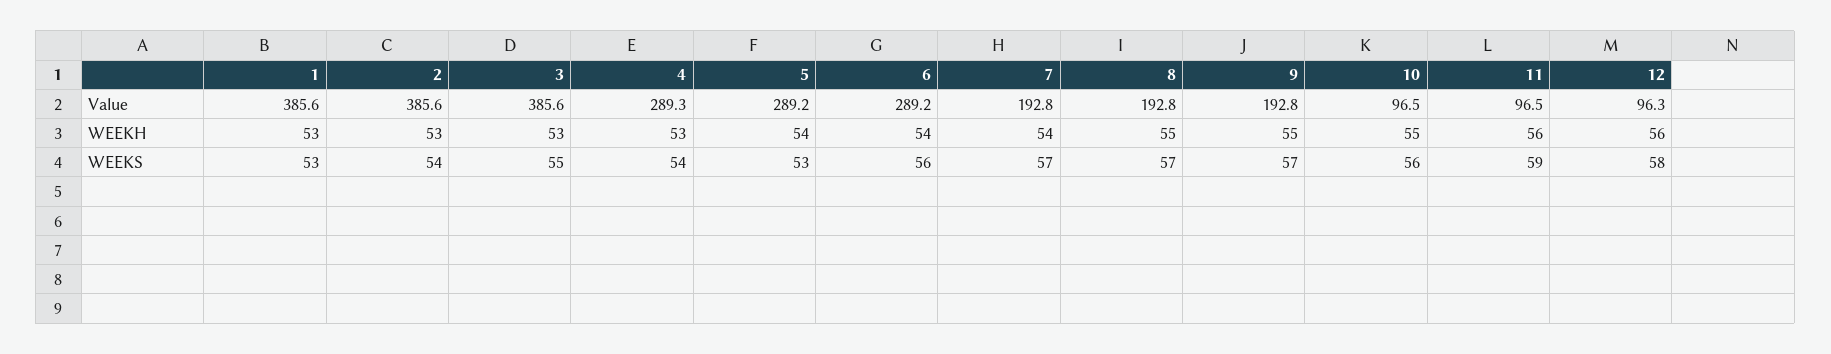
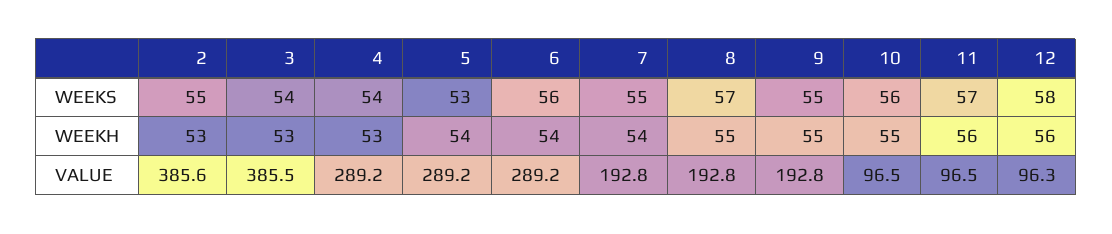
1, Value: 385.6 -> none
3, Value: 385.6 -> 385.5
4, Value: 289.3 -> 289.2
1, WEEKH: 53 -> none
1, WEEKS: 53 -> none
2, WEEKS: 54 -> 55
3, WEEKS: 55 -> 54
7, WEEKS: 57 -> 55
9, WEEKS: 57 -> 55
11, WEEKS: 59 -> 57

